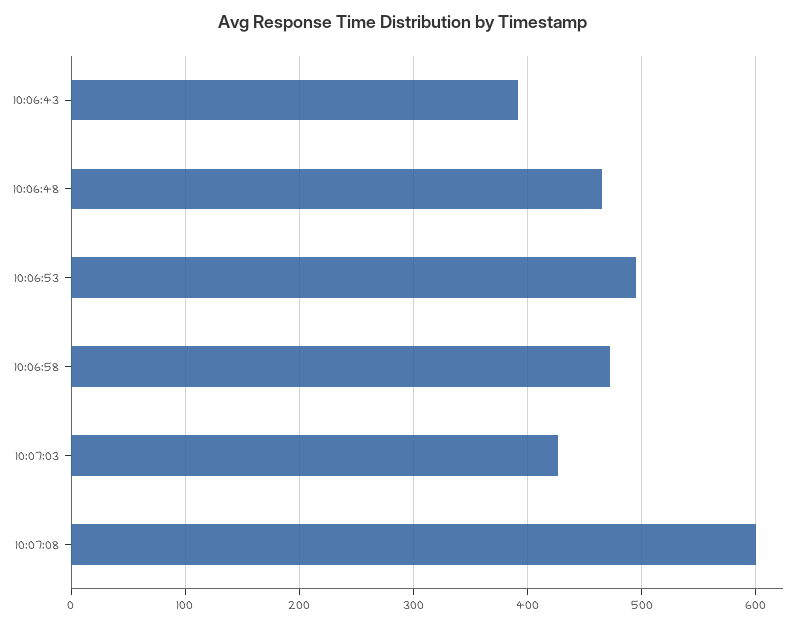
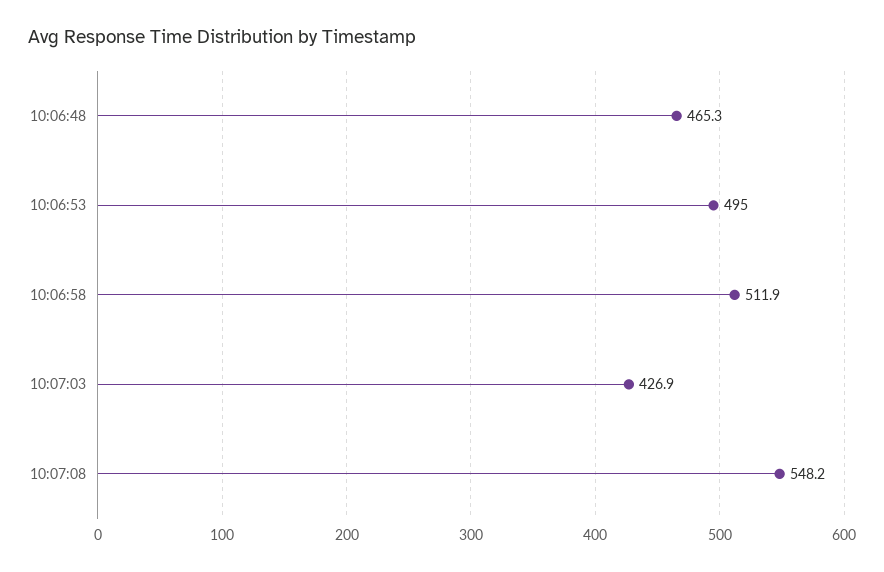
10:06:43: 390 -> none
10:06:58: 470 -> 511.9
10:07:08: 600 -> 548.2

